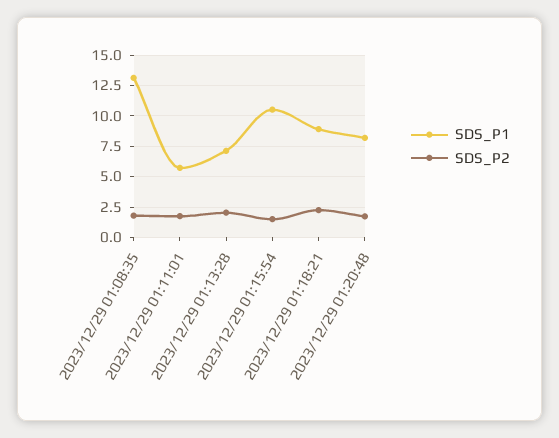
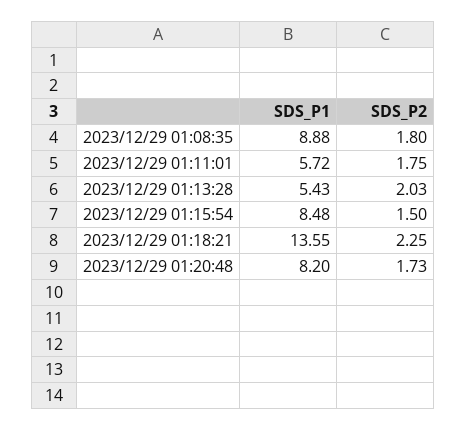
SDS_P1, 2023/12/29 01:08:35: 13 -> 8.88
SDS_P1, 2023/12/29 01:13:28: 7 -> 5.43
SDS_P1, 2023/12/29 01:15:54: 10.5 -> 8.48
SDS_P1, 2023/12/29 01:18:21: 9 -> 13.55

